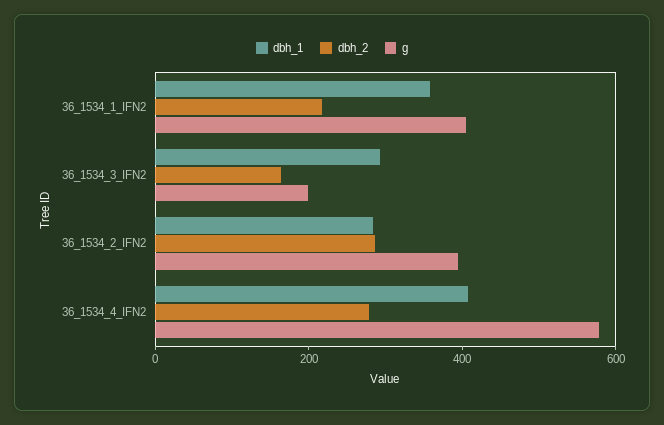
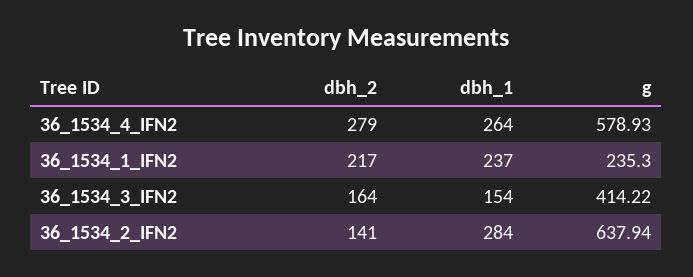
dbh_1, 36_1534_1_IFN2: 350 -> 237
g, 36_1534_1_IFN2: 400 -> 235.3
dbh_1, 36_1534_3_IFN2: 300 -> 154
g, 36_1534_3_IFN2: 200 -> 414.22
dbh_2, 36_1534_2_IFN2: 300 -> 141
g, 36_1534_2_IFN2: 400 -> 637.94
dbh_1, 36_1534_4_IFN2: 400 -> 264

